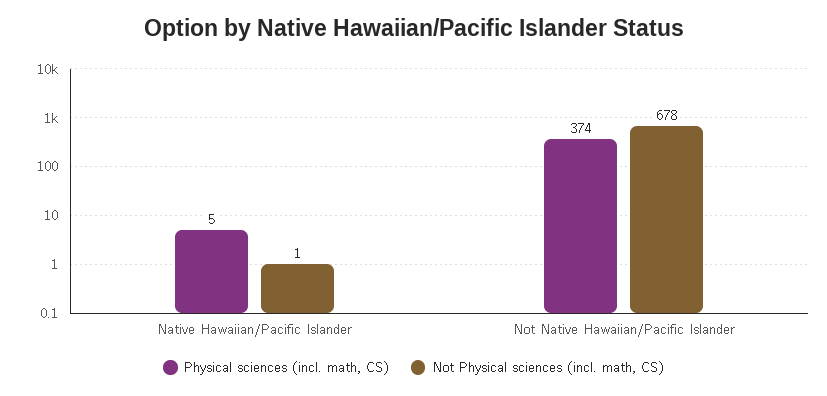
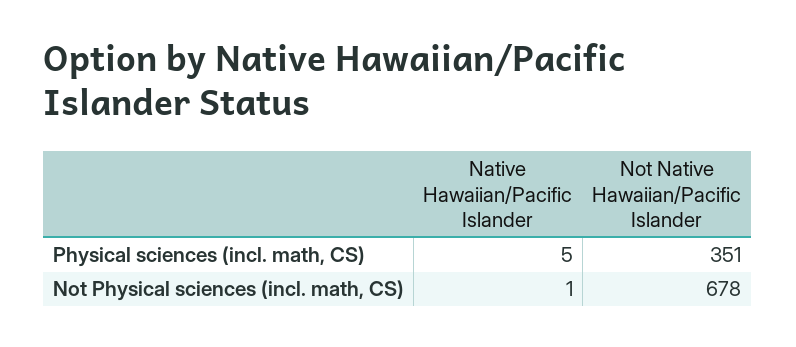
Physical sciences (incl. math, CS), Not Native Hawaiian/Pacific Islander: 374 -> 351

